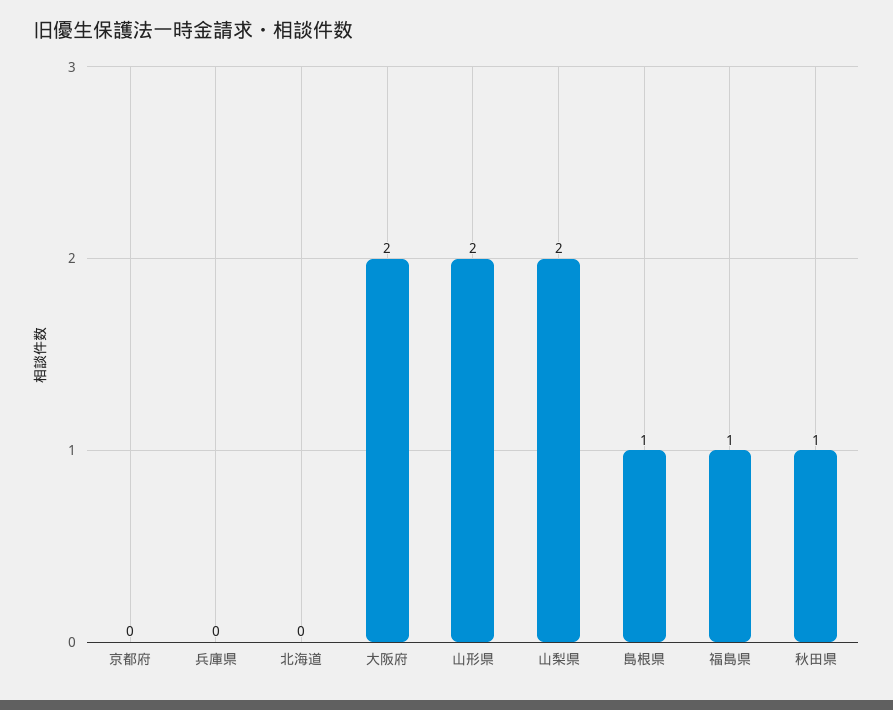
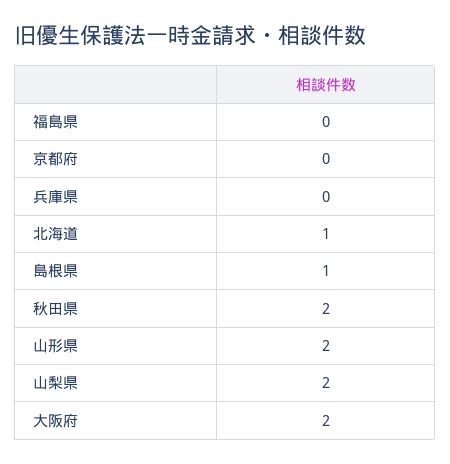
北海道: 0 -> 1
福島県: 1 -> 0
秋田県: 1 -> 2

